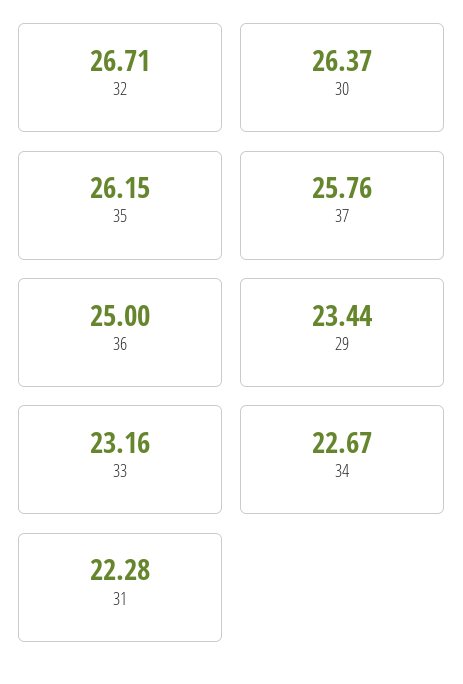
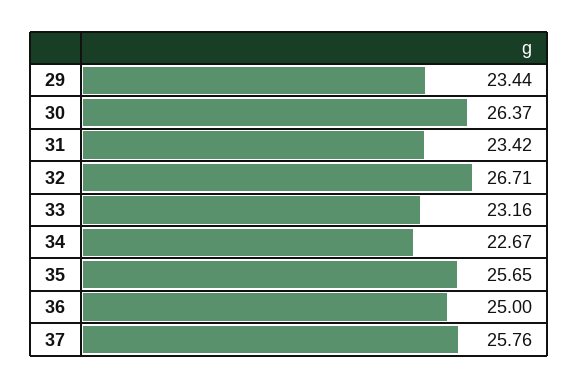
35: 26.15 -> 25.65
31: 22.28 -> 23.42

